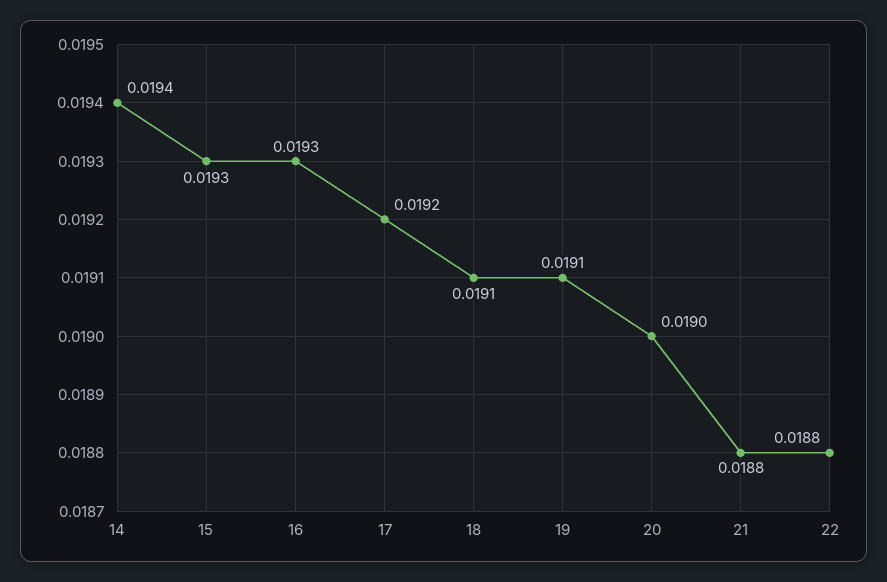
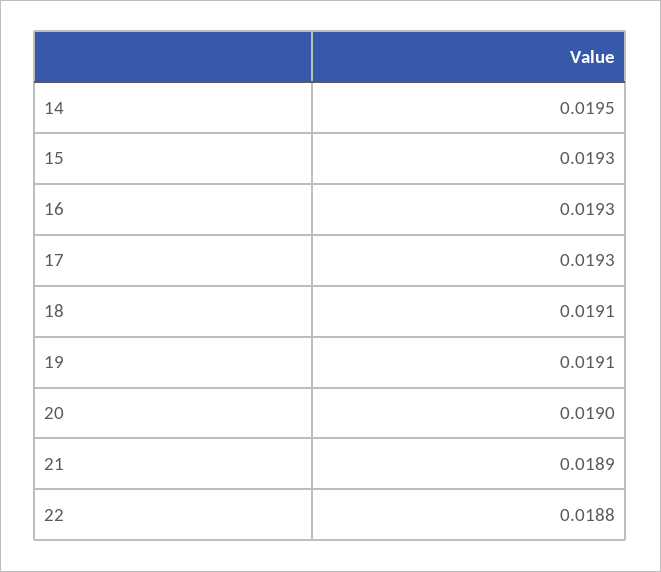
14: 0.0194 -> 0.0195
17: 0.0192 -> 0.0193
21: 0.0188 -> 0.0189

